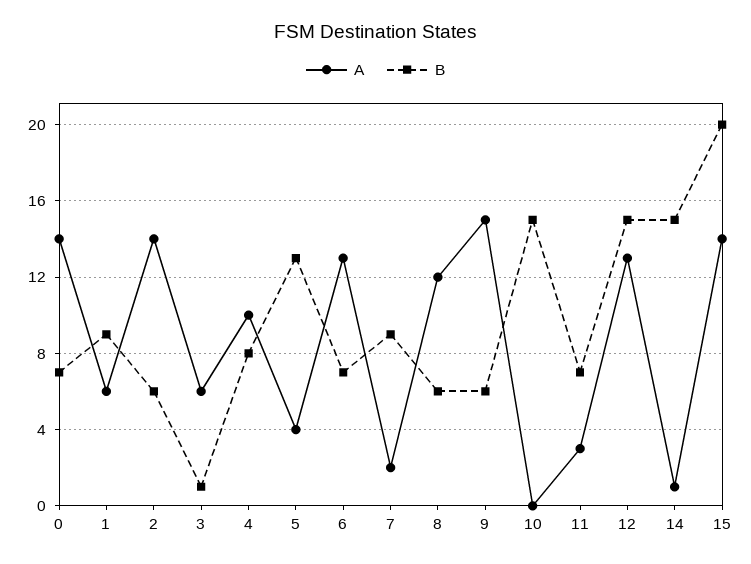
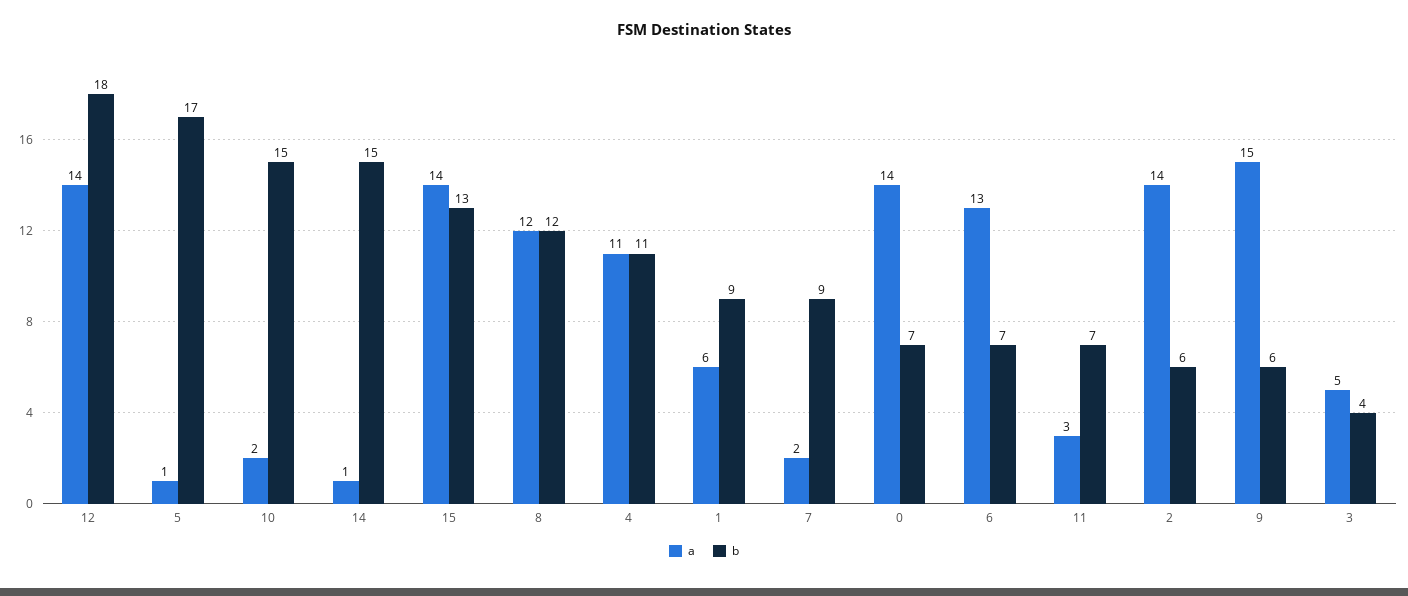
A, 3: 6 -> 5
B, 3: 1 -> 4
A, 4: 10 -> 11
B, 4: 8 -> 11
A, 5: 4 -> 1
B, 5: 13 -> 17
B, 8: 6 -> 12
A, 10: 0 -> 2
A, 12: 13 -> 14
B, 12: 15 -> 18
B, 15: 20 -> 13

